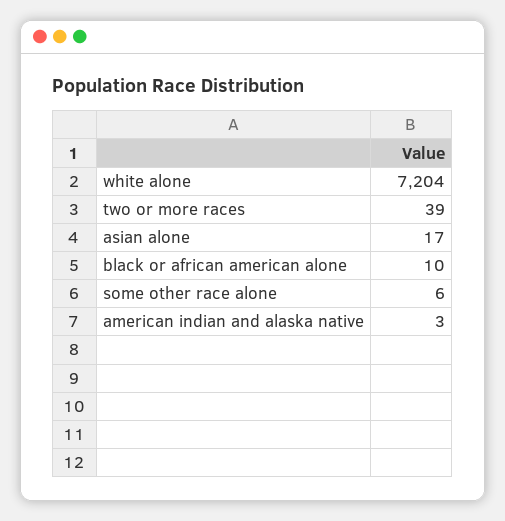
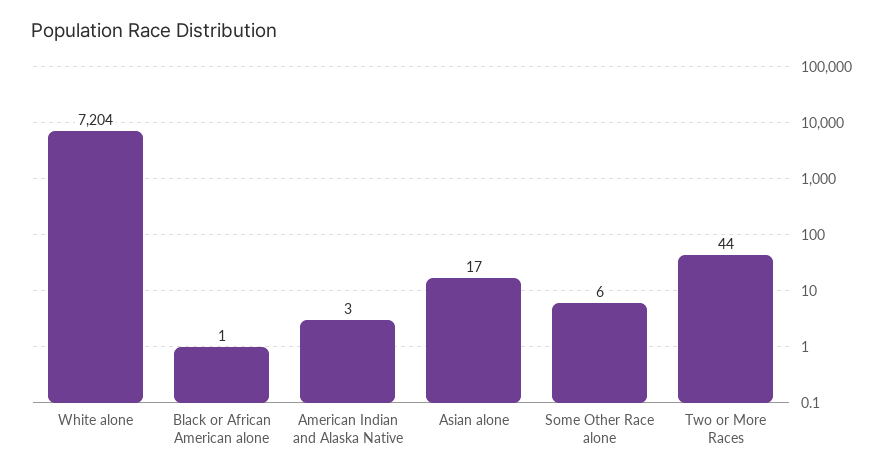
two or more races: 39 -> 44
black or african american alone: 10 -> 1

